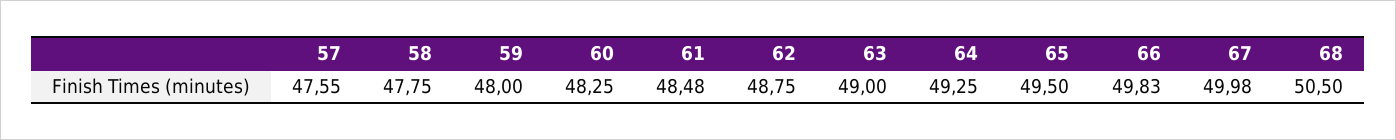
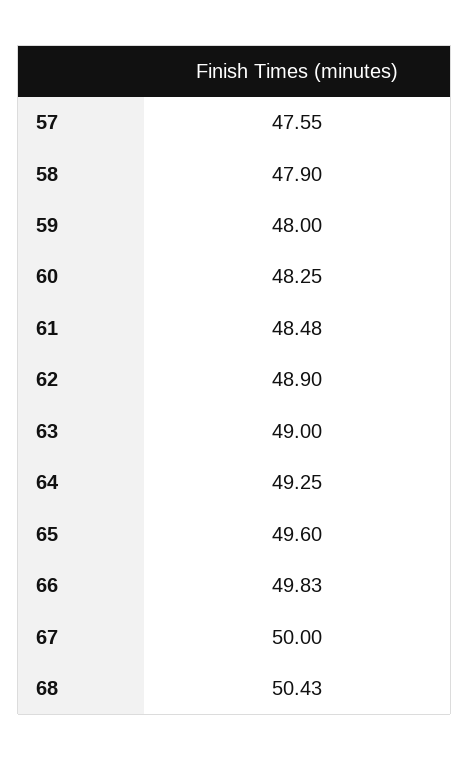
58: 47.75 -> 47.9
62: 48.75 -> 48.9
65: 49.5 -> 49.6
67: 49.98 -> 50
68: 50.5 -> 50.43

